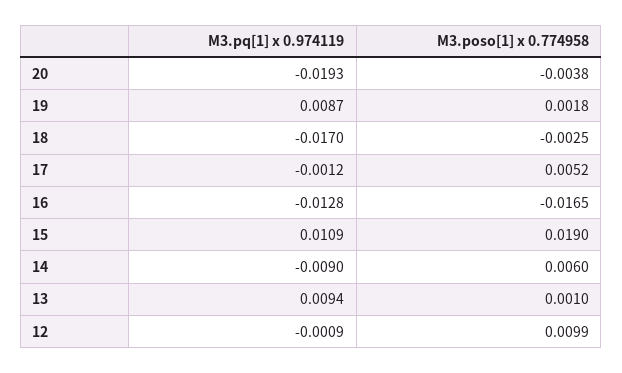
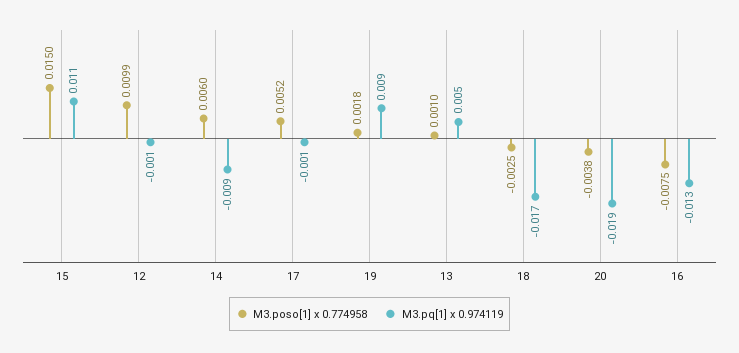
M3.poso[1] x 0.774958, 16: -0.0165 -> -0.0075
M3.poso[1] x 0.774958, 15: 0.019 -> 0.015
M3.pq[1] x 0.974119, 13: 0.0094 -> 0.005

